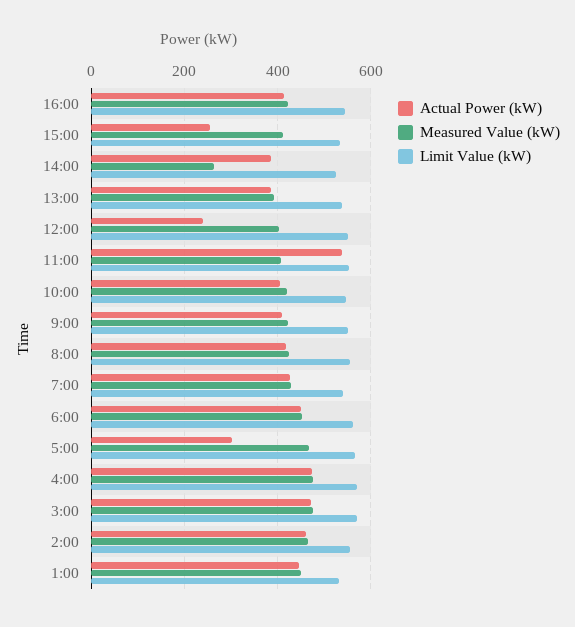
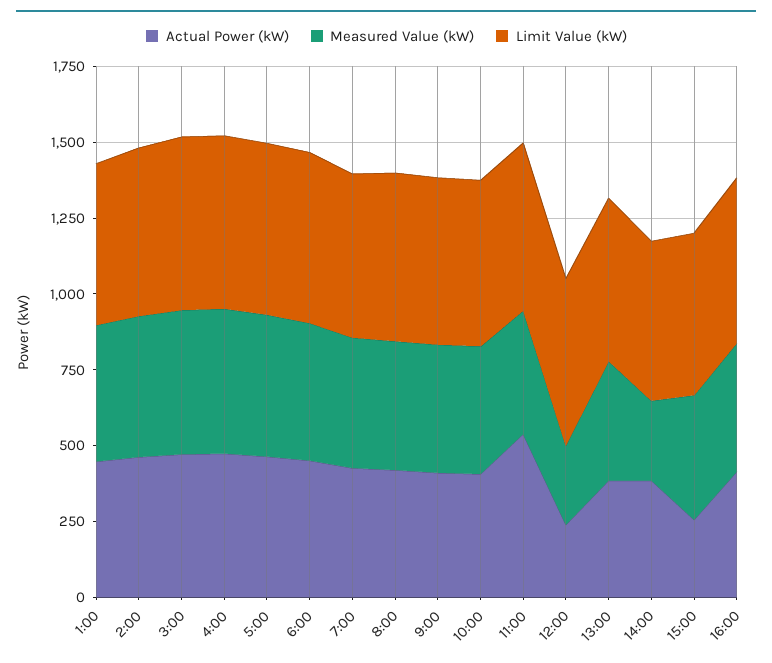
Measured Value (kW), 12:00: 400 -> 250
Actual Power (kW), 5:00: 300 -> 450

